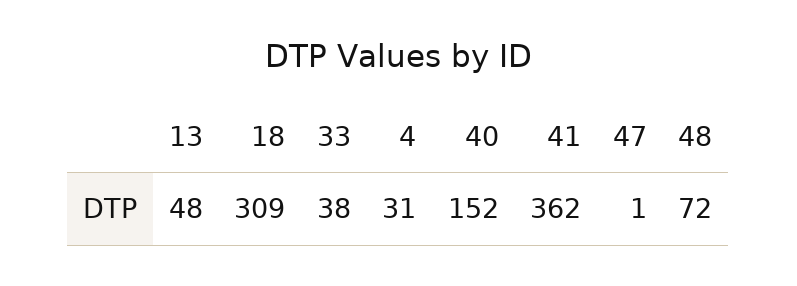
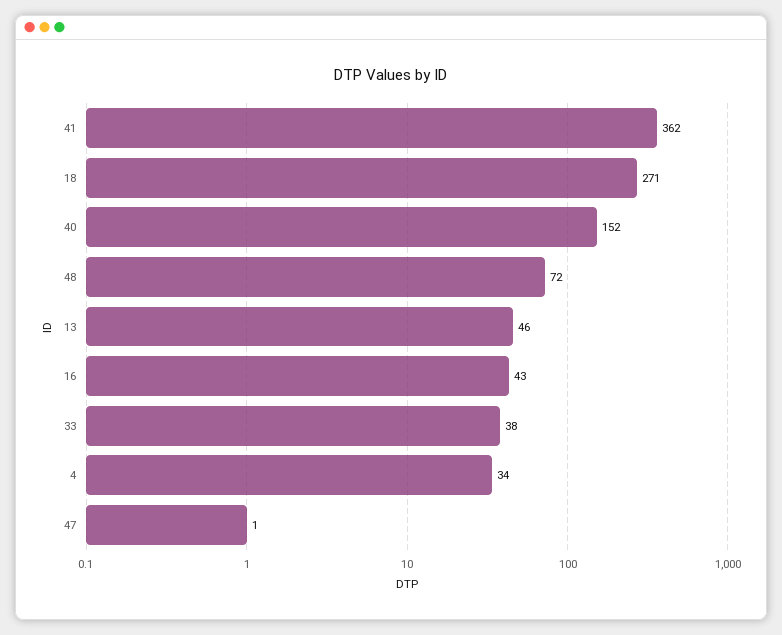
13: 48 -> 46
18: 309 -> 271
4: 31 -> 34
16: none -> 43

